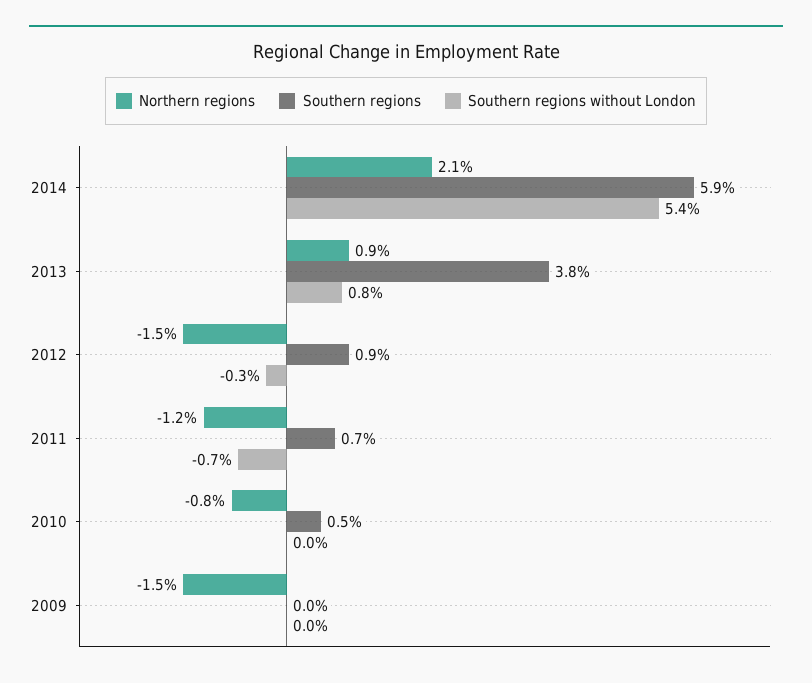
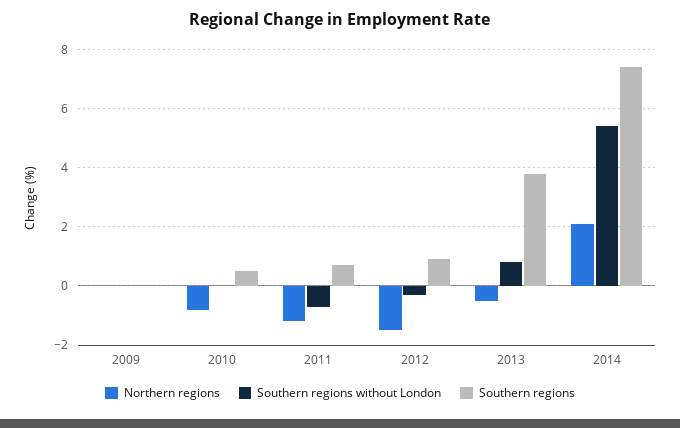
Southern regions, 2014: 5.9 -> 7.5
Northern regions, 2013: 0.9 -> -0.5
Northern regions, 2009: -1.5 -> 0

